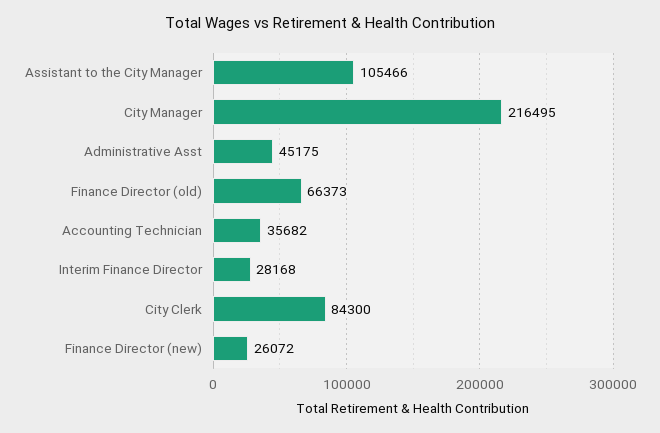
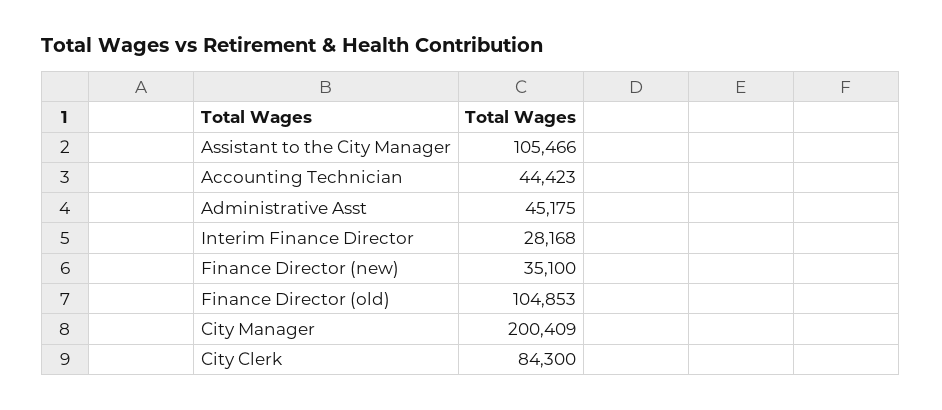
City Manager: 216495 -> 200409
Finance Director (old): 66373 -> 104853
Accounting Technician: 35682 -> 44423
Finance Director (new): 26072 -> 35100

